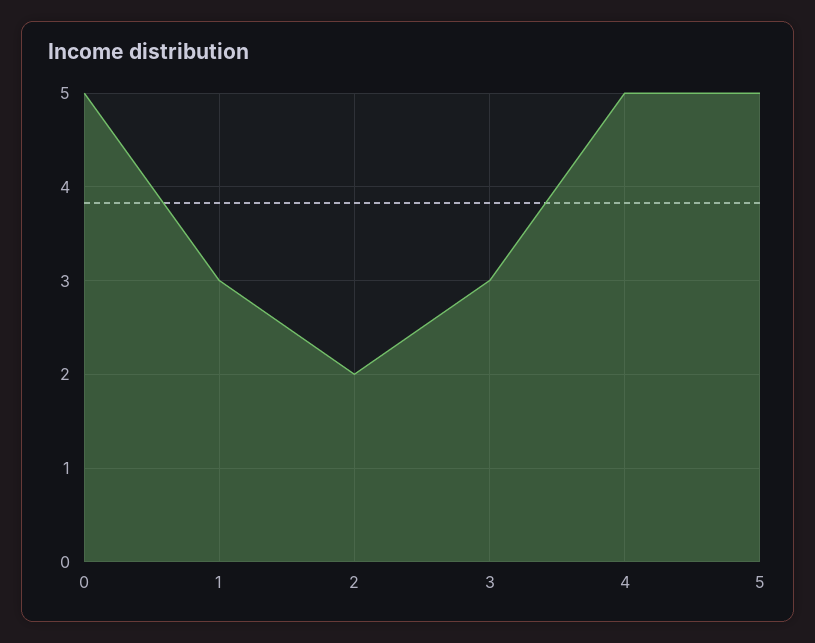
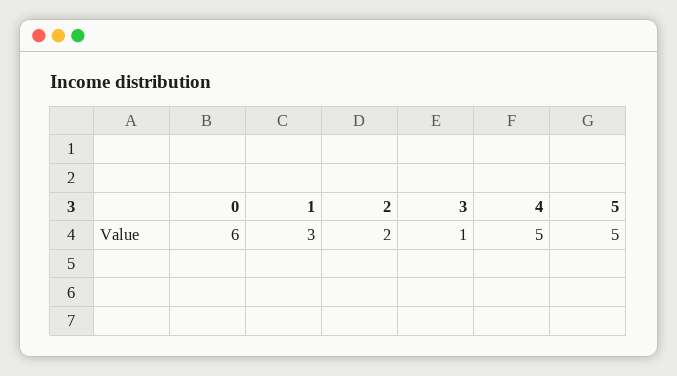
0: 5 -> 6
3: 3 -> 1

